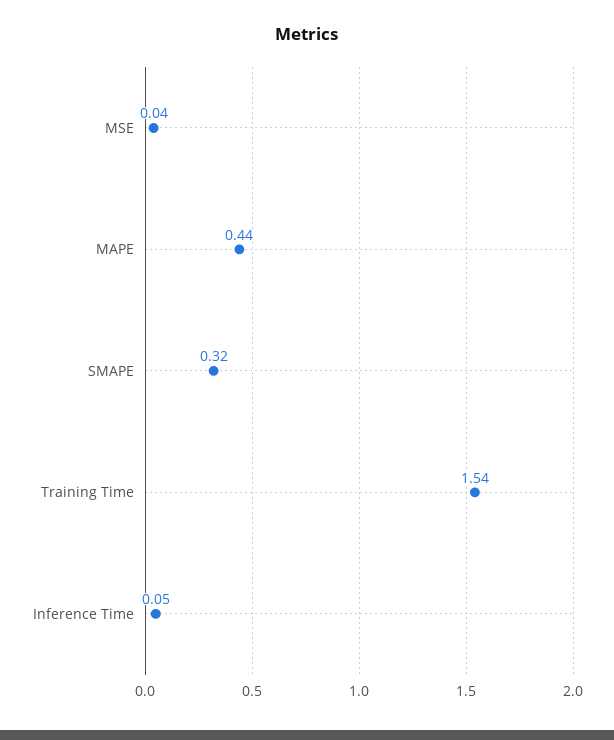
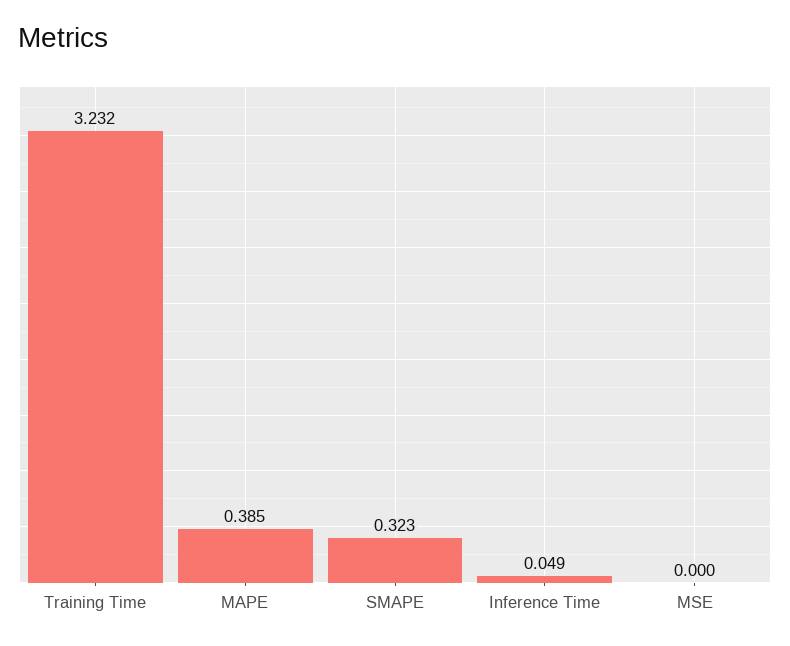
MSE: 0.04 -> 0
MAPE: 0.44 -> 0.385
Training Time: 1.54 -> 3.232

